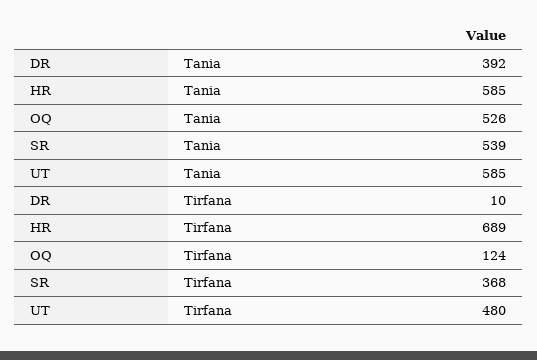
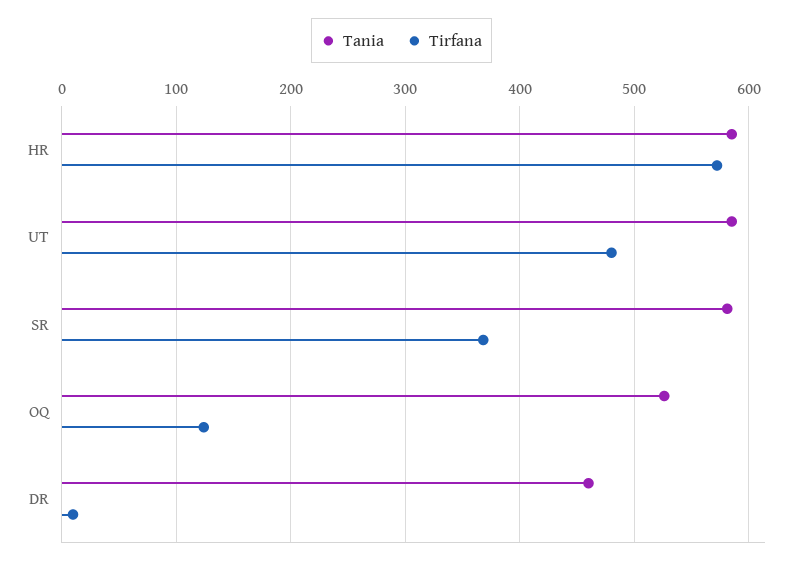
Tania, DR: 392 -> 460
Tania, SR: 539 -> 580
Tirfana, HR: 689 -> 570

